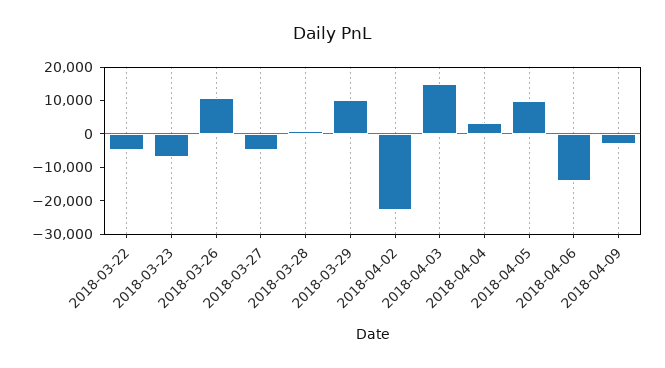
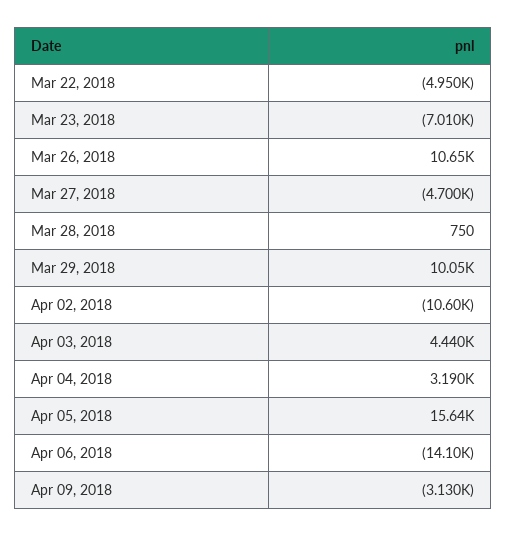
2018-04-02: -22500 -> -10600
2018-04-03: 15000 -> 4440
2018-04-05: 10000 -> 15640

